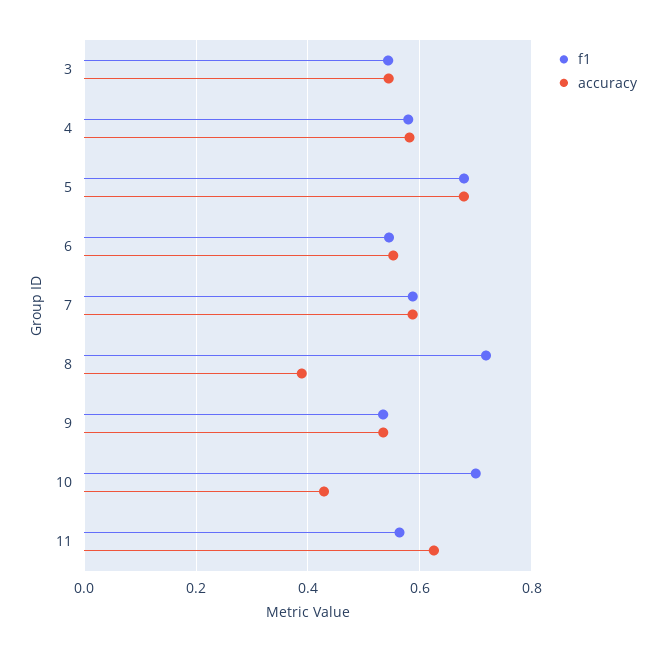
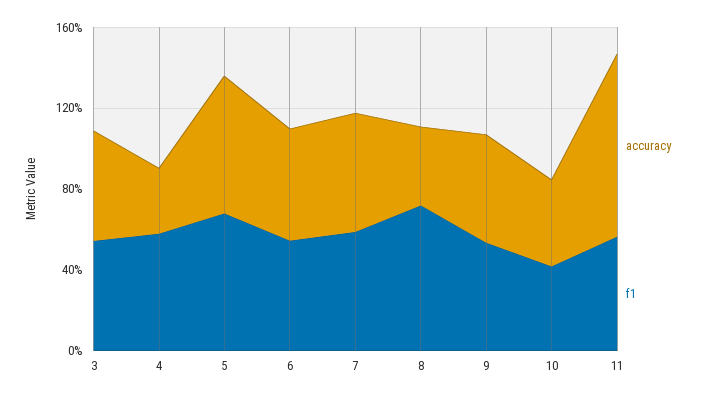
accuracy, 4: 0.58 -> 0.3
f1, 10: 0.7 -> 0.4
accuracy, 11: 0.62 -> 0.9

